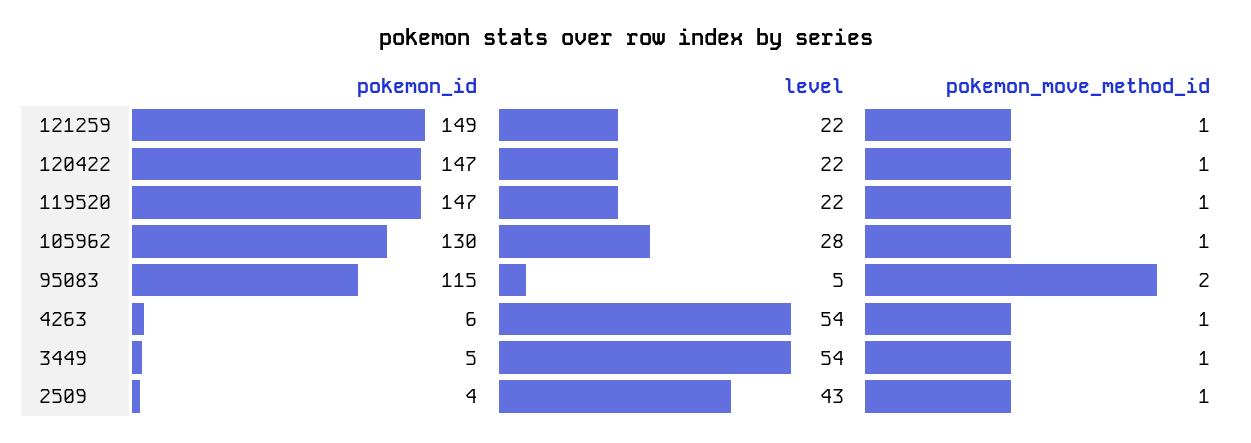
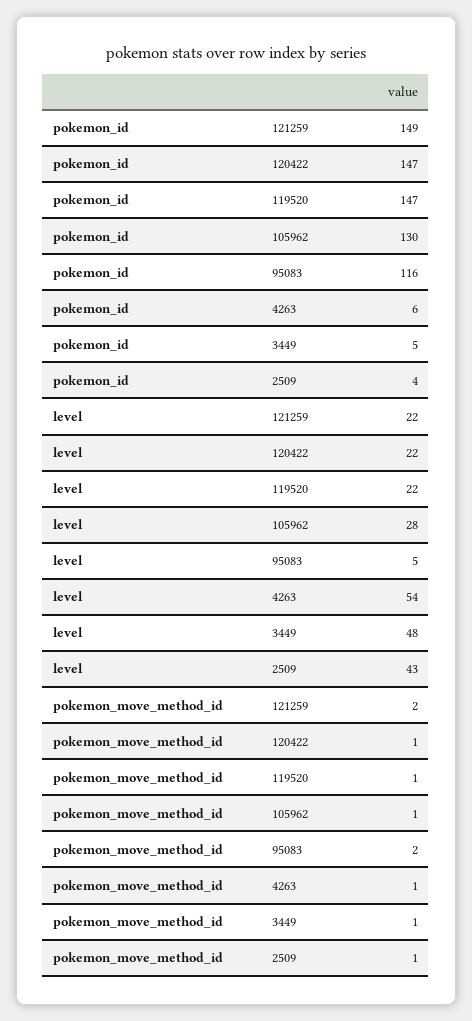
pokemon_move_method_id, 121259: 1 -> 2
pokemon_id, 95083: 115 -> 116
level, 3449: 54 -> 48

